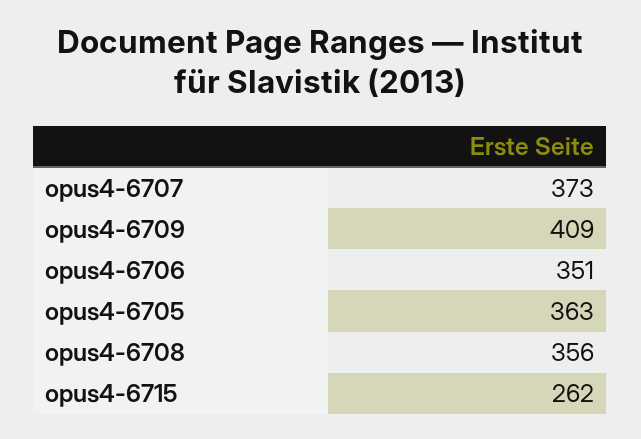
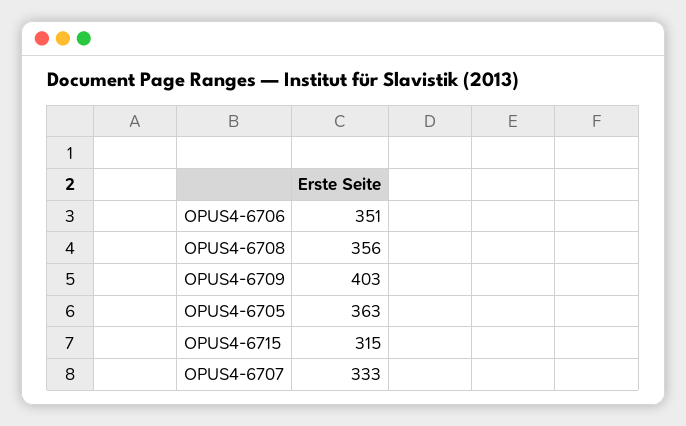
opus4-6707: 373 -> 333
opus4-6709: 409 -> 403
opus4-6715: 262 -> 315

